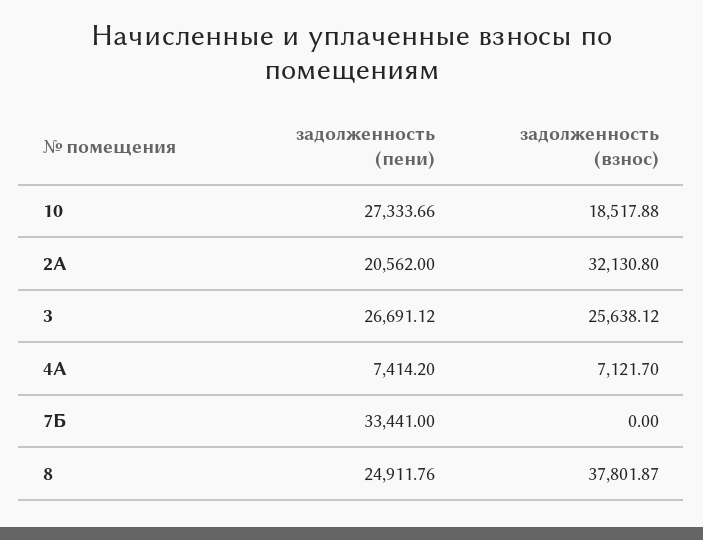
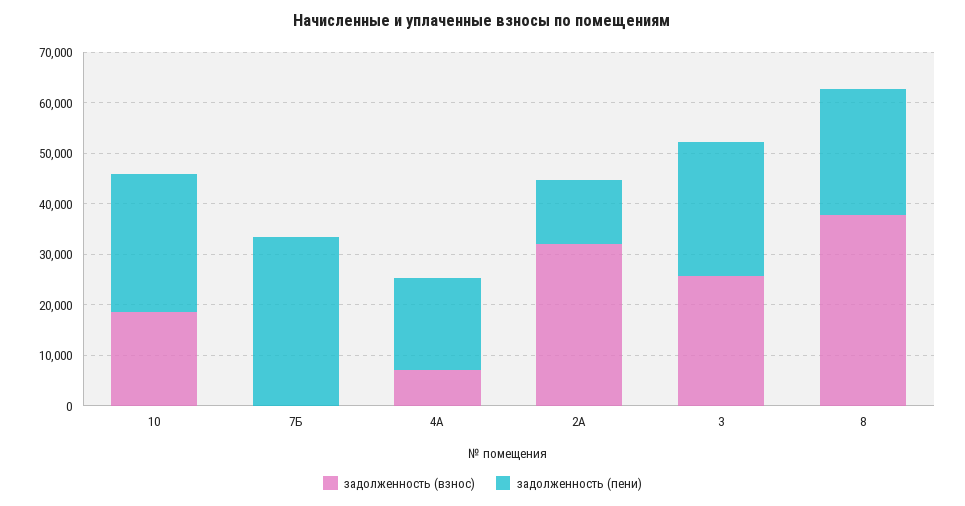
задолженность (пени), 2А: 20562 -> 12000
задолженность (пени), 4А: 7414.2 -> 18000

